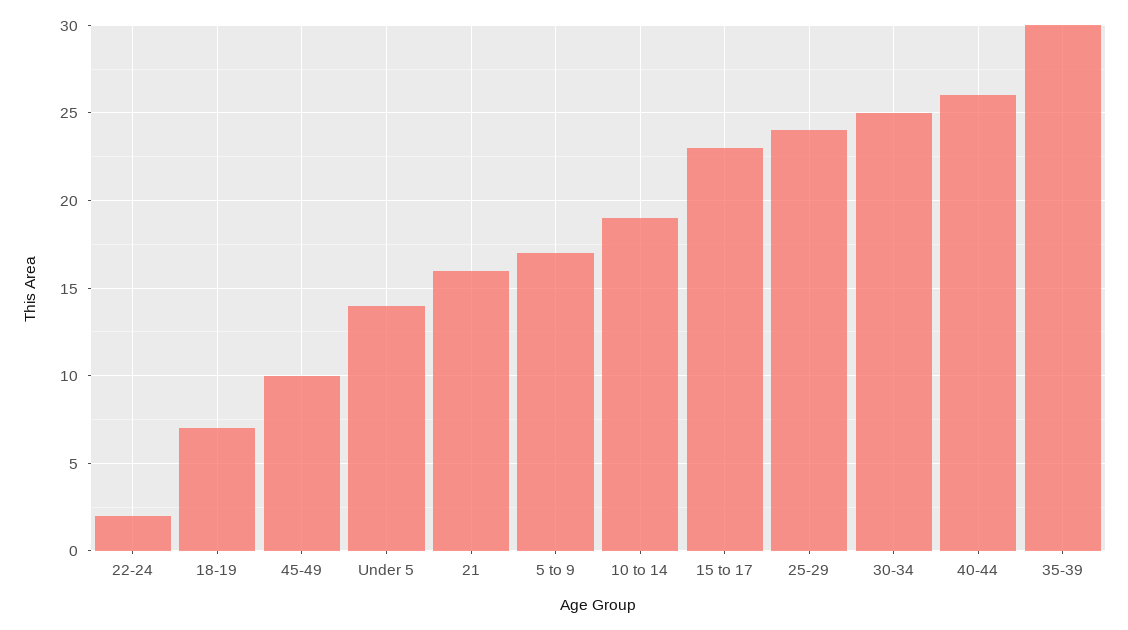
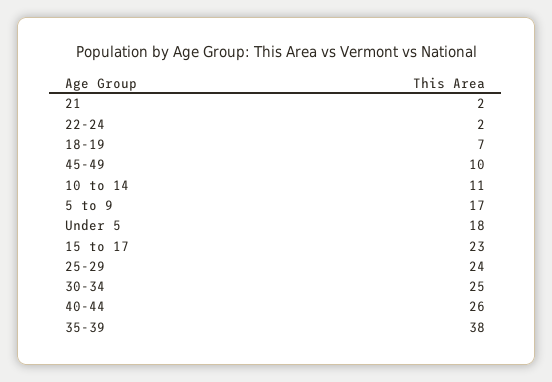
Under 5: 14 -> 18
21: 16 -> 2
10 to 14: 19 -> 11
35-39: 30 -> 38

